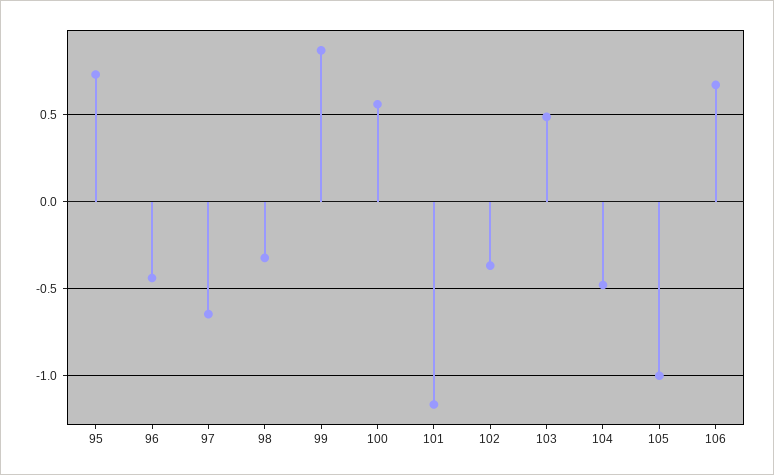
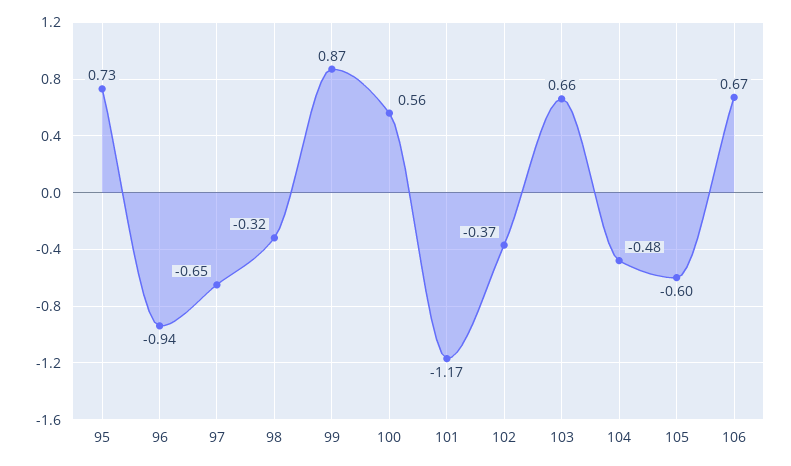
96: -0.45 -> -0.94
103: 0.5 -> 0.66
105: -1 -> -0.6

